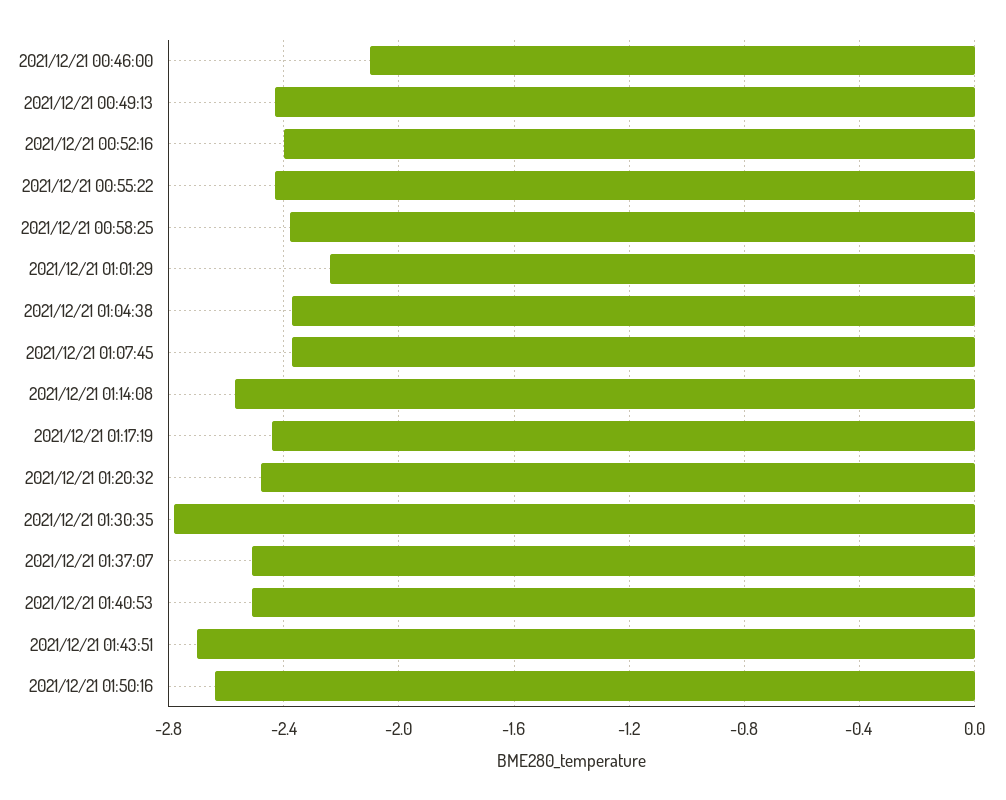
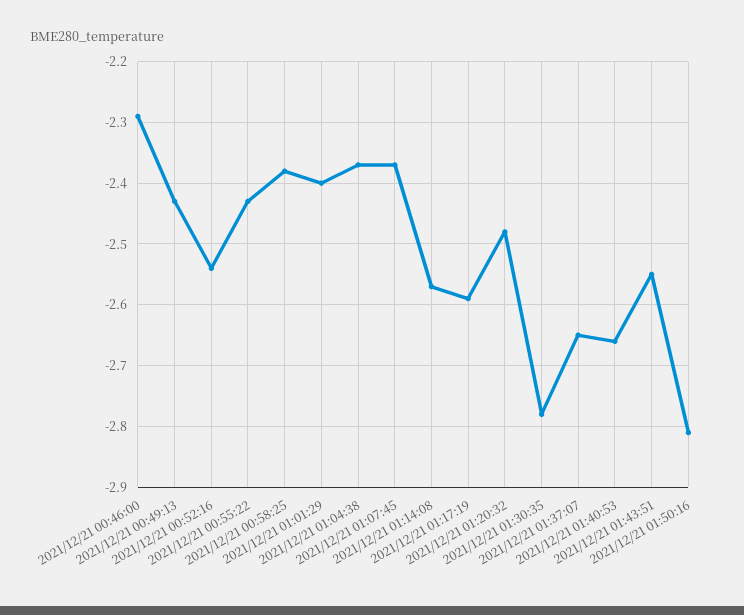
2021/12/21 00:46:00: -2.1 -> -2.29
2021/12/21 00:52:16: -2.4 -> -2.54
2021/12/21 01:01:29: -2.25 -> -2.4
2021/12/21 01:17:19: -2.45 -> -2.59
2021/12/21 01:37:07: -2.5 -> -2.65
2021/12/21 01:40:53: -2.5 -> -2.66
2021/12/21 01:43:51: -2.7 -> -2.55
2021/12/21 01:50:16: -2.65 -> -2.81

